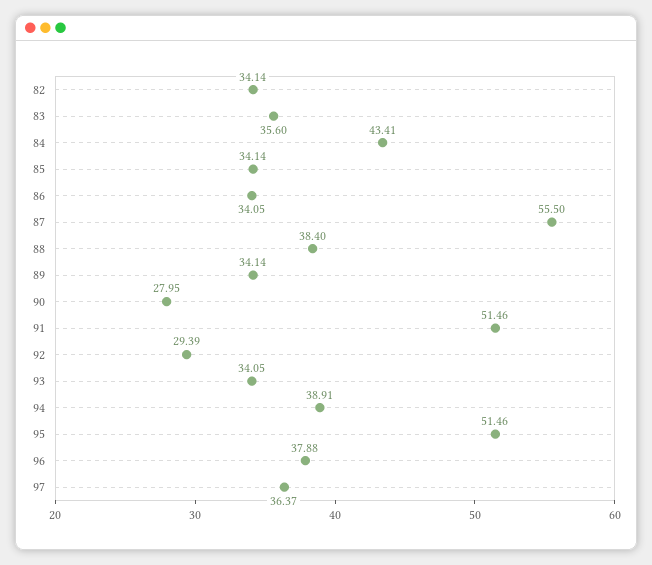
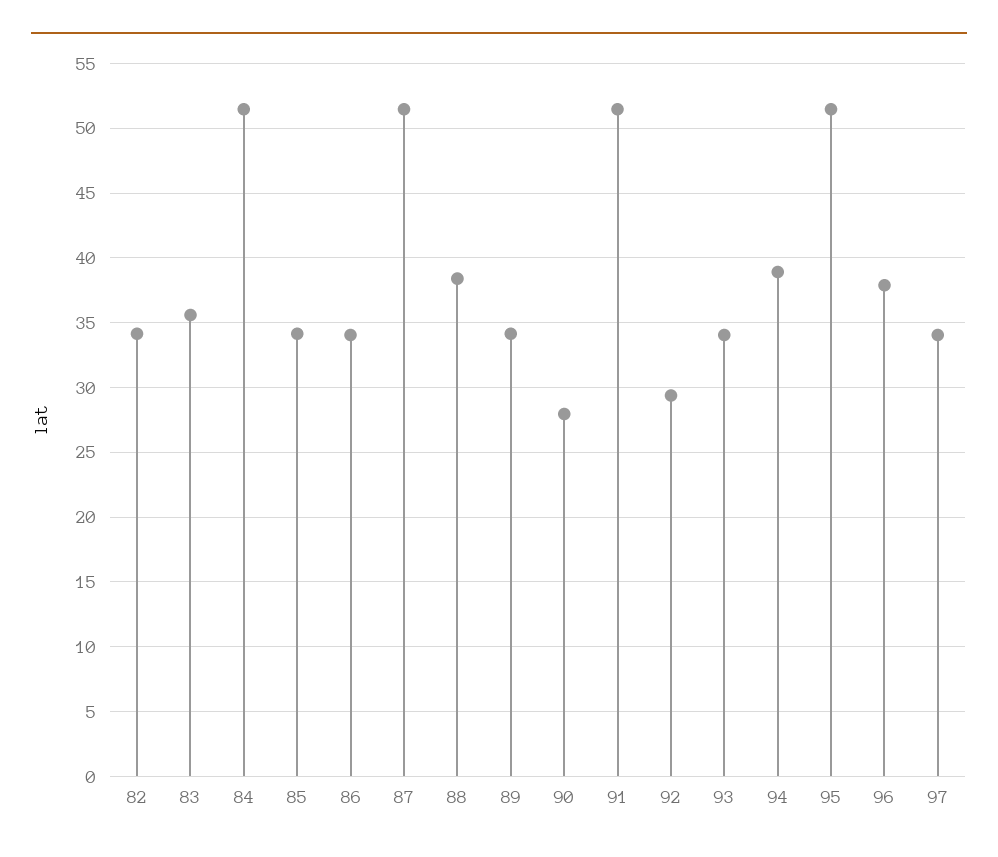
84: 43.41 -> 51.5
87: 55.5 -> 51.5
97: 36.37 -> 34

